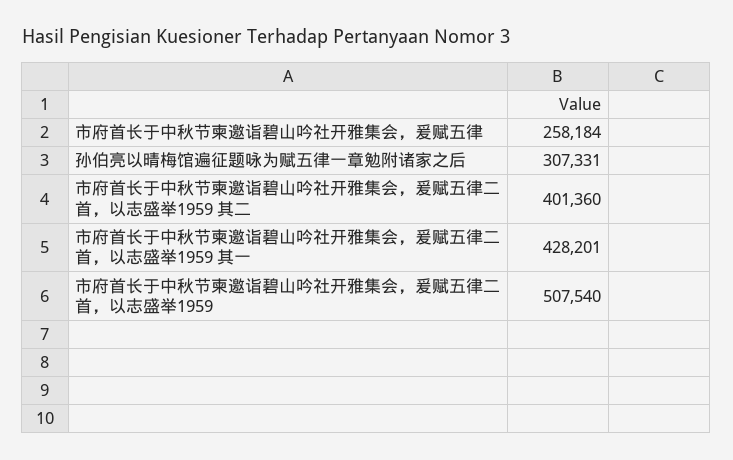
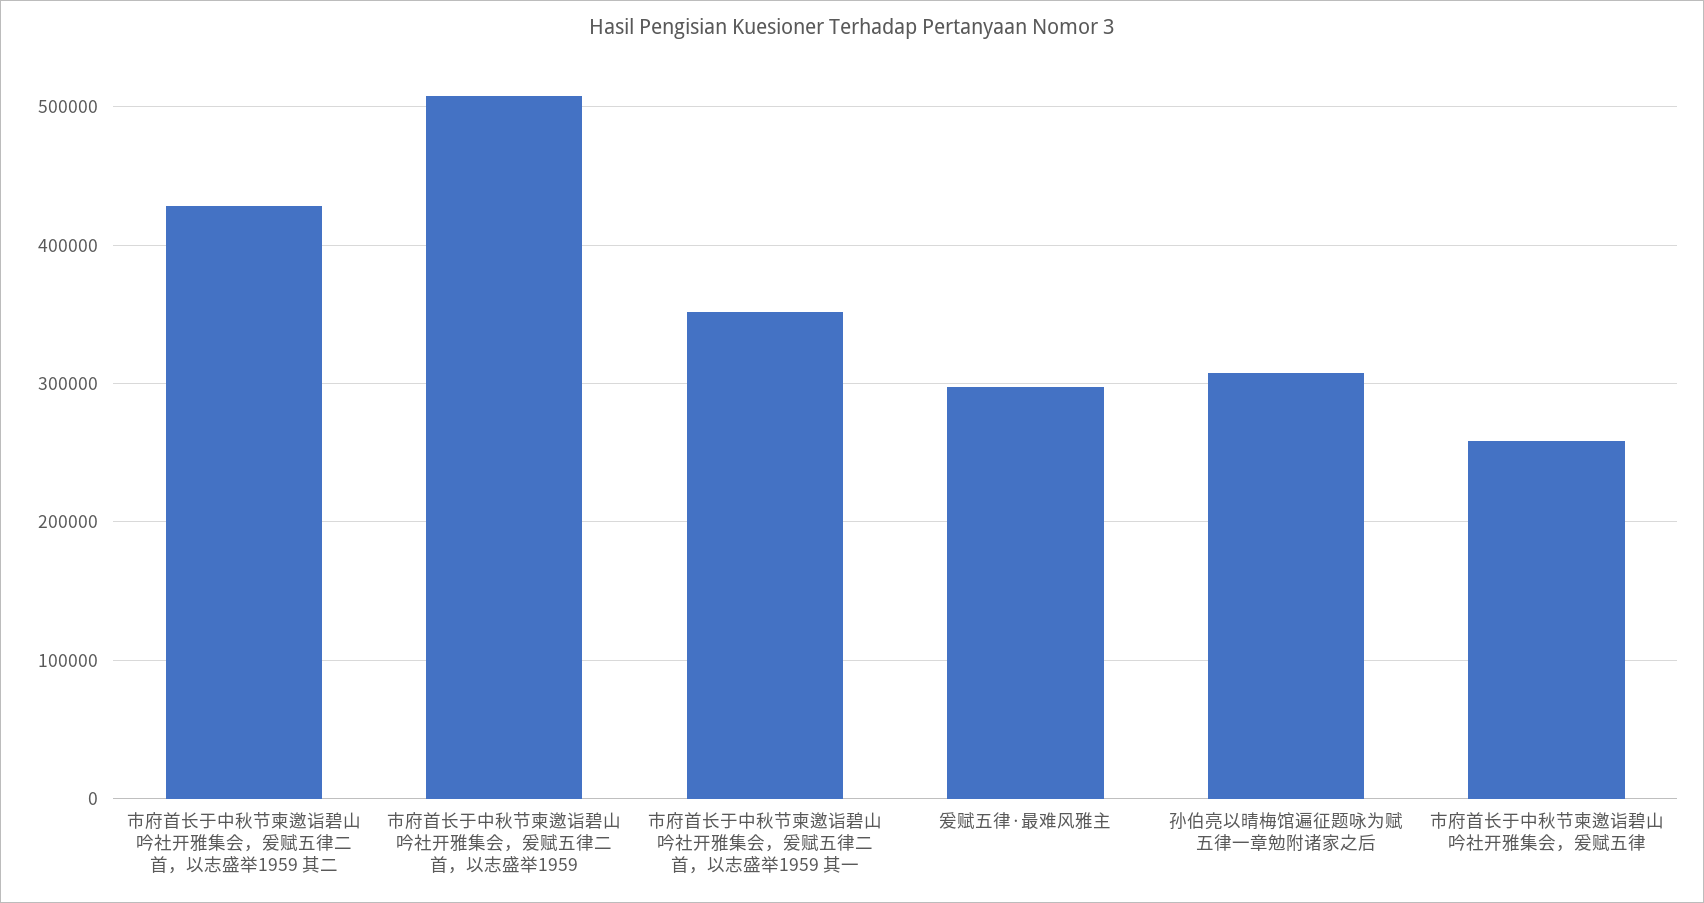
市府首长于中秋节柬邀诣碧山吟社开雅集会，爰赋五律二首，以志盛举1959 其二: 401360 -> 430000
市府首长于中秋节柬邀诣碧山吟社开雅集会，爰赋五律二首，以志盛举1959 其一: 428201 -> 350000
爰赋五律·最难风雅主: none -> 300000

